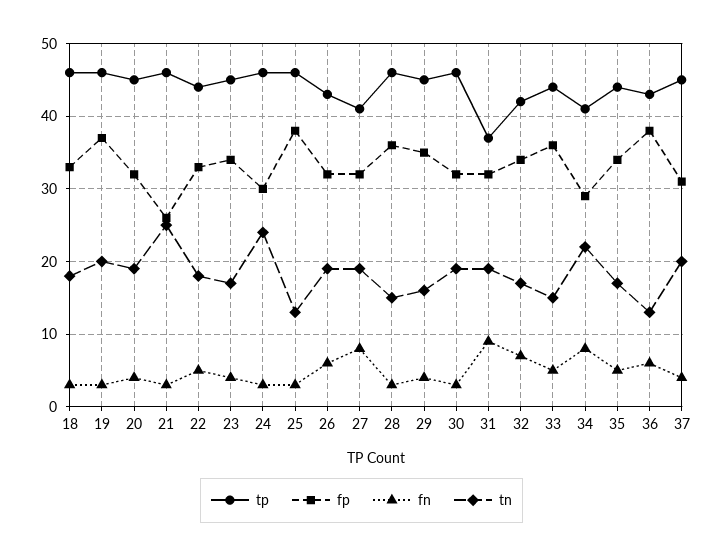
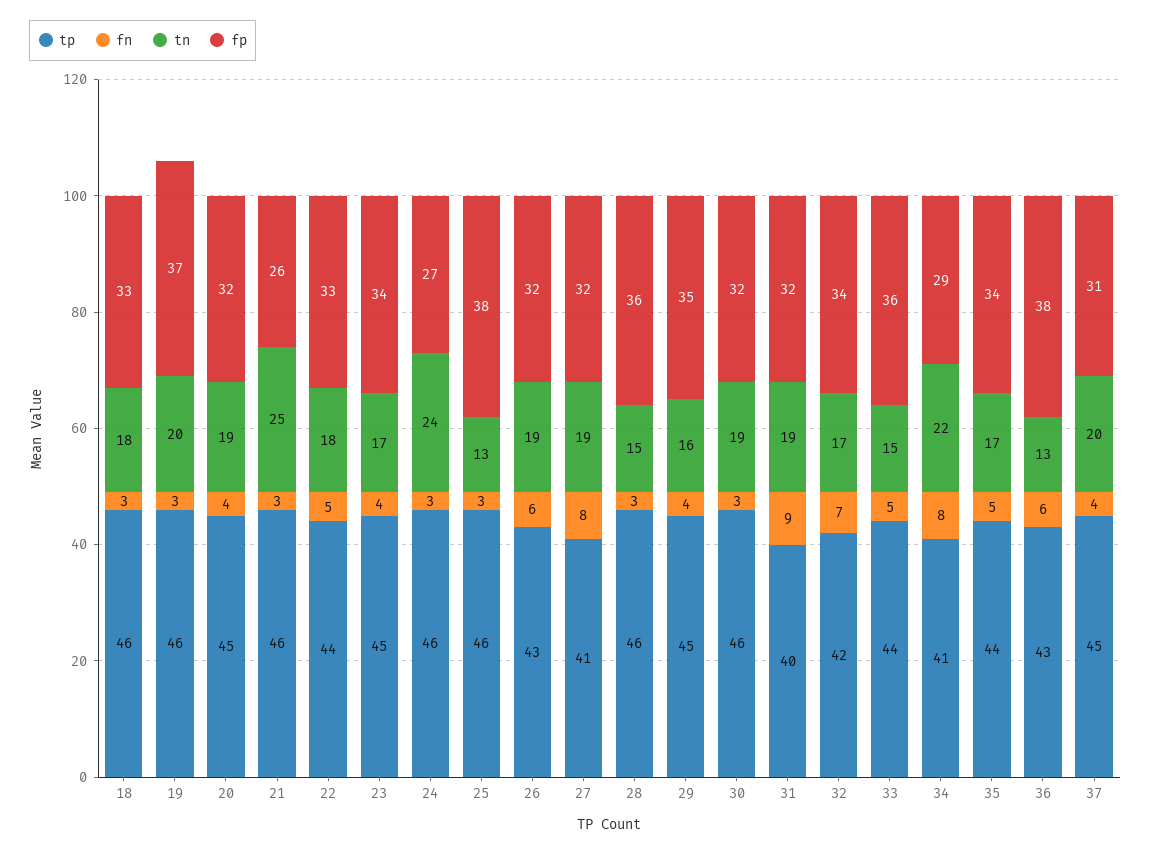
fp, 24: 30 -> 27
tp, 31: 37 -> 40

